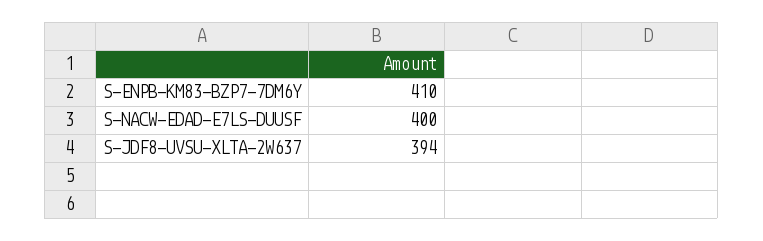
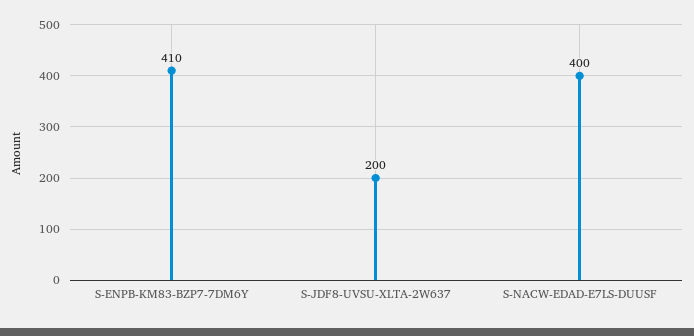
S-JDF8-UVSU-XLTA-2W637: 394 -> 200

